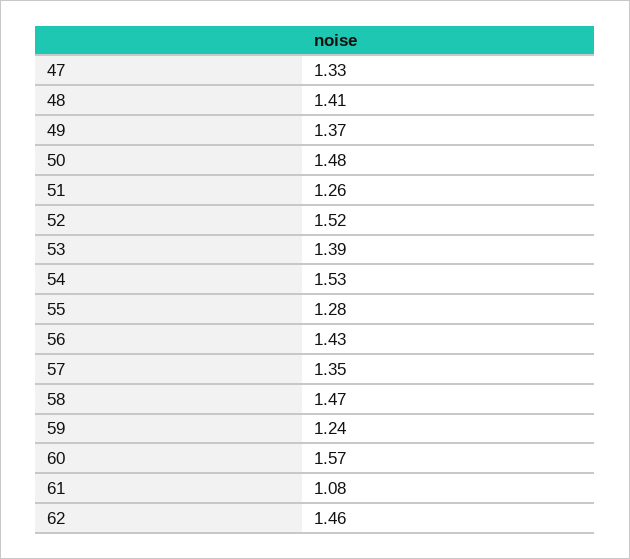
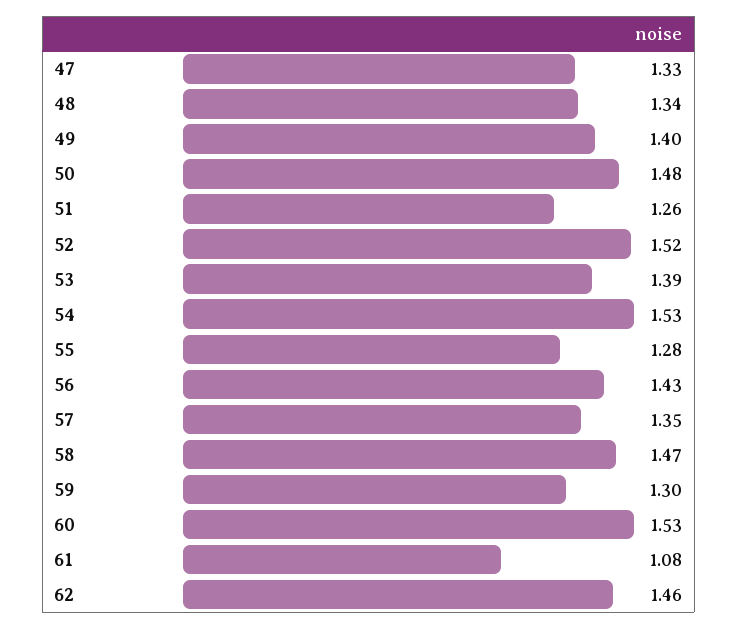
48: 1.41 -> 1.34
49: 1.37 -> 1.4
59: 1.24 -> 1.3
60: 1.57 -> 1.53

